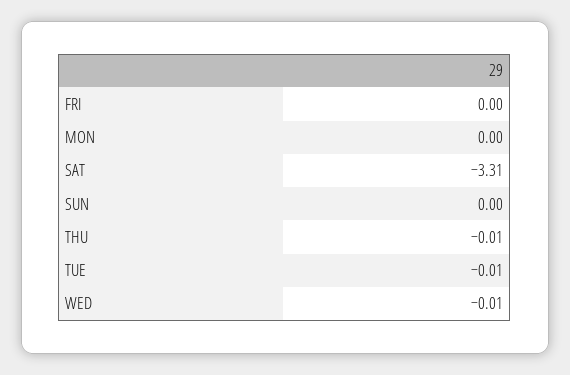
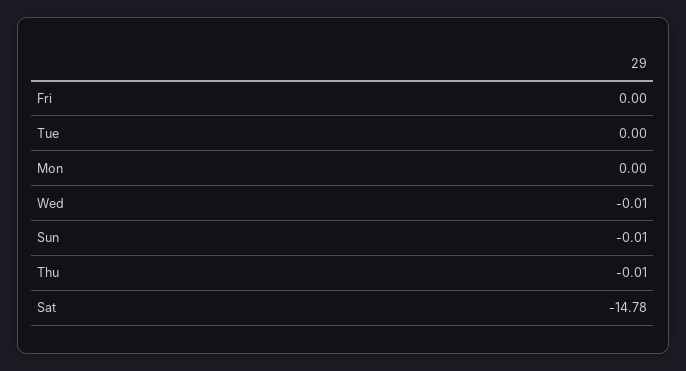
SAT: -3.31 -> -14.78
SUN: 0 -> -0.01
TUE: -0.01 -> 0

